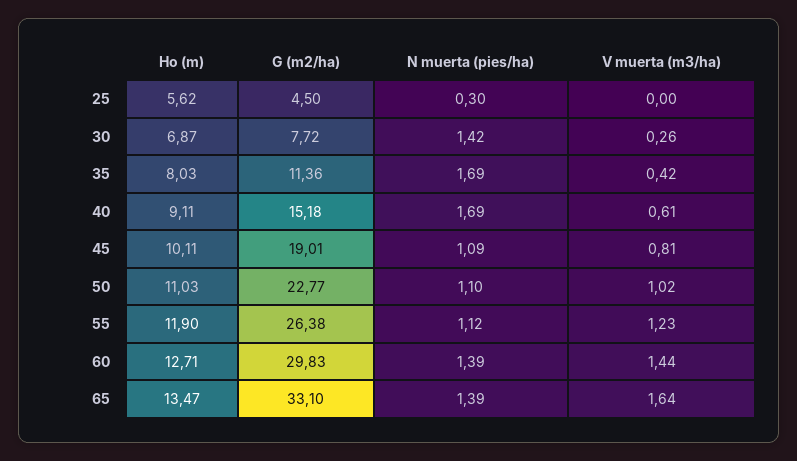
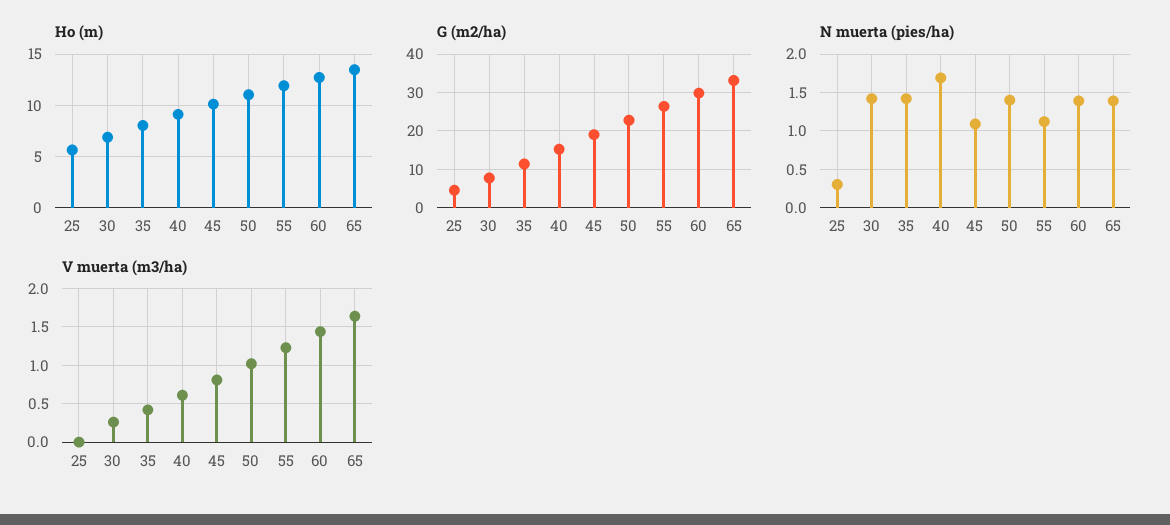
N muerta (pies/ha), 35: 1.69 -> 1.4
N muerta (pies/ha), 50: 1.1 -> 1.4

